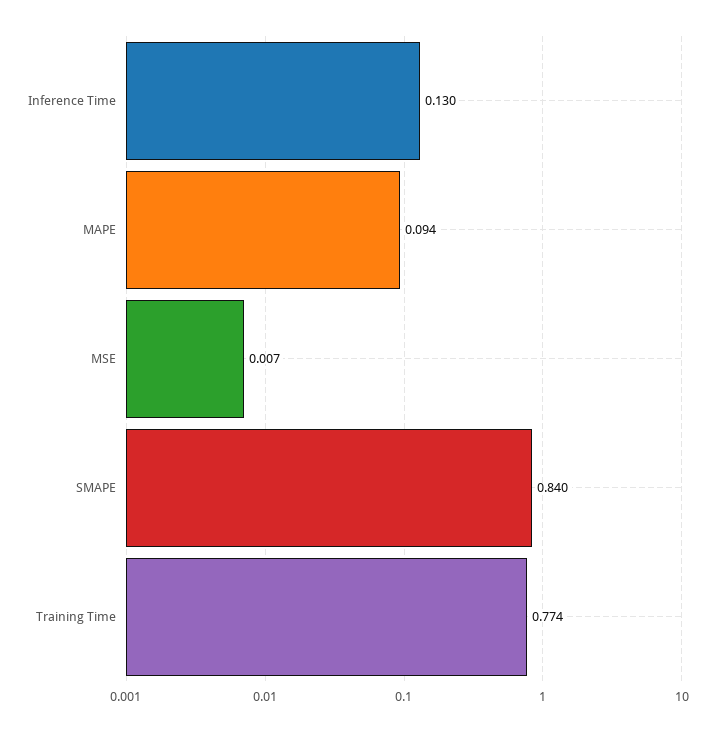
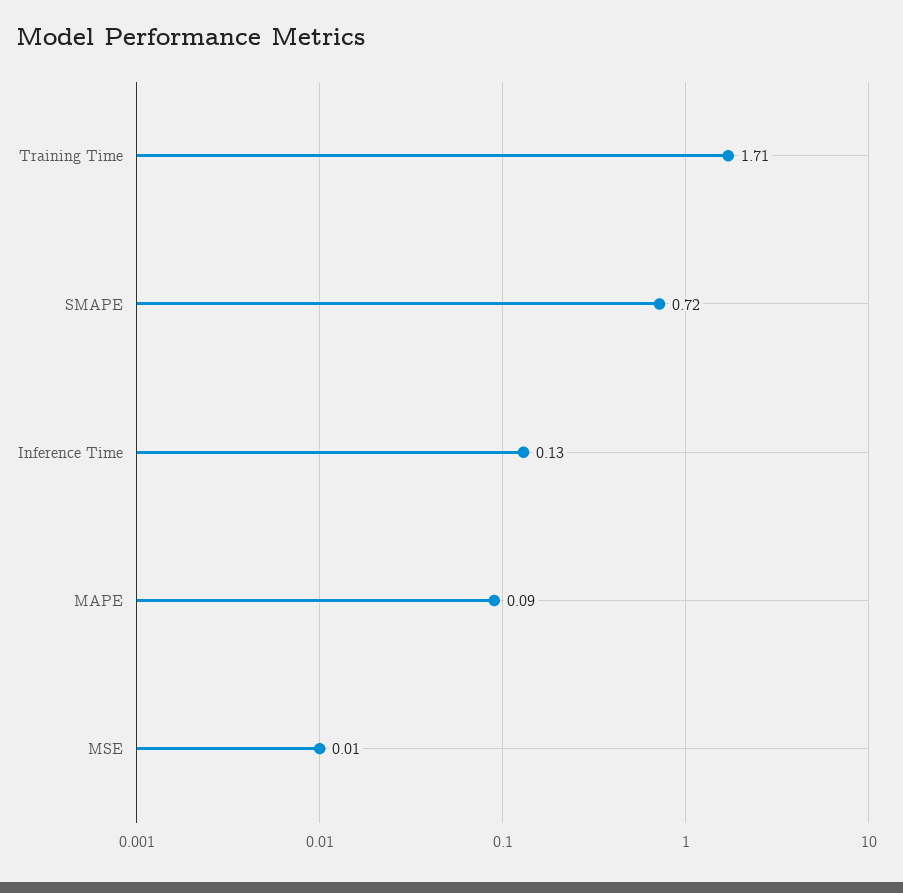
SMAPE: 0.84 -> 0.72
Training Time: 0.774 -> 1.71

